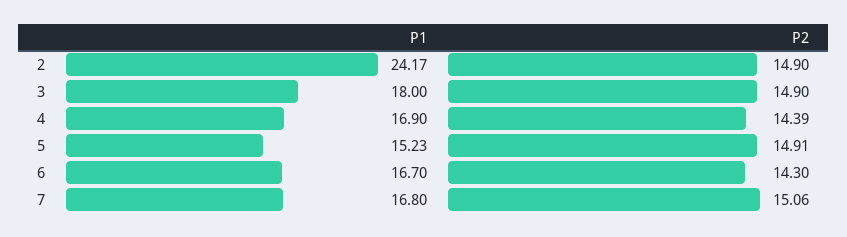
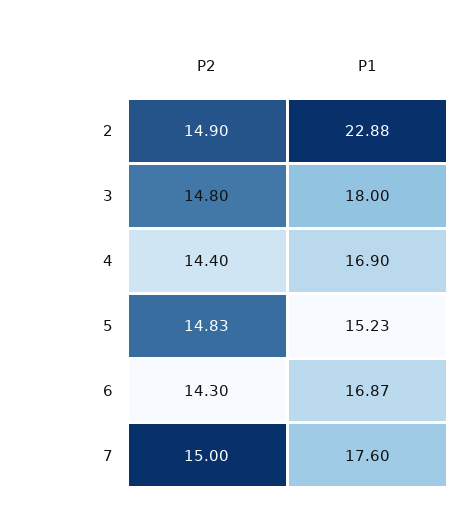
P1, 2: 24.17 -> 22.88
P2, 3: 14.9 -> 14.8
P2, 4: 14.39 -> 14.4
P2, 5: 14.91 -> 14.83
P1, 6: 16.7 -> 16.87
P1, 7: 16.8 -> 17.6
P2, 7: 15.06 -> 15

